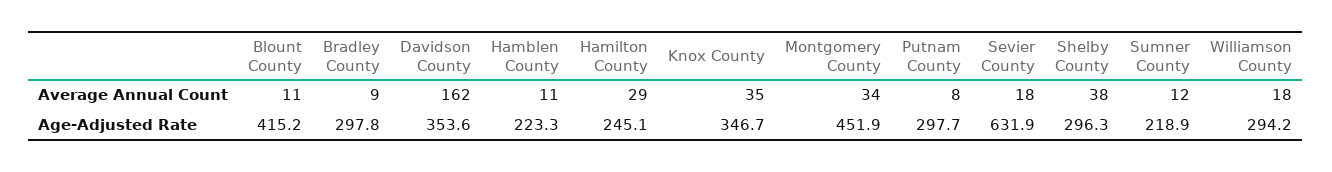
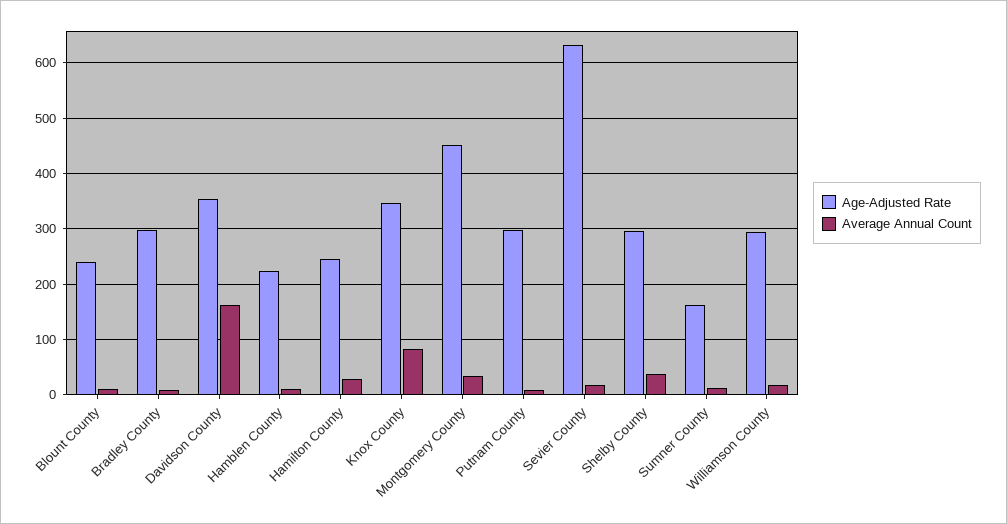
Average Annual Count, Knox County: 35 -> 80
Age-Adjusted Rate, Blount County: 415.2 -> 240
Age-Adjusted Rate, Sumner County: 218.9 -> 160

